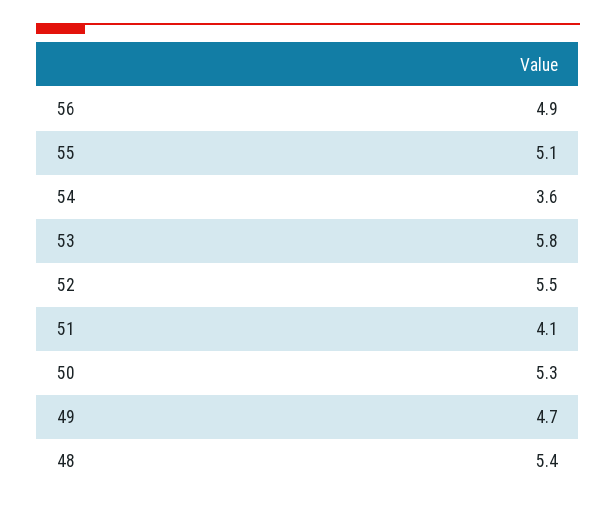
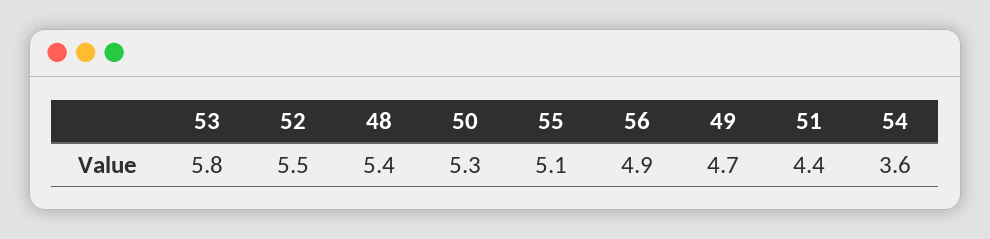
51: 4.1 -> 4.4

